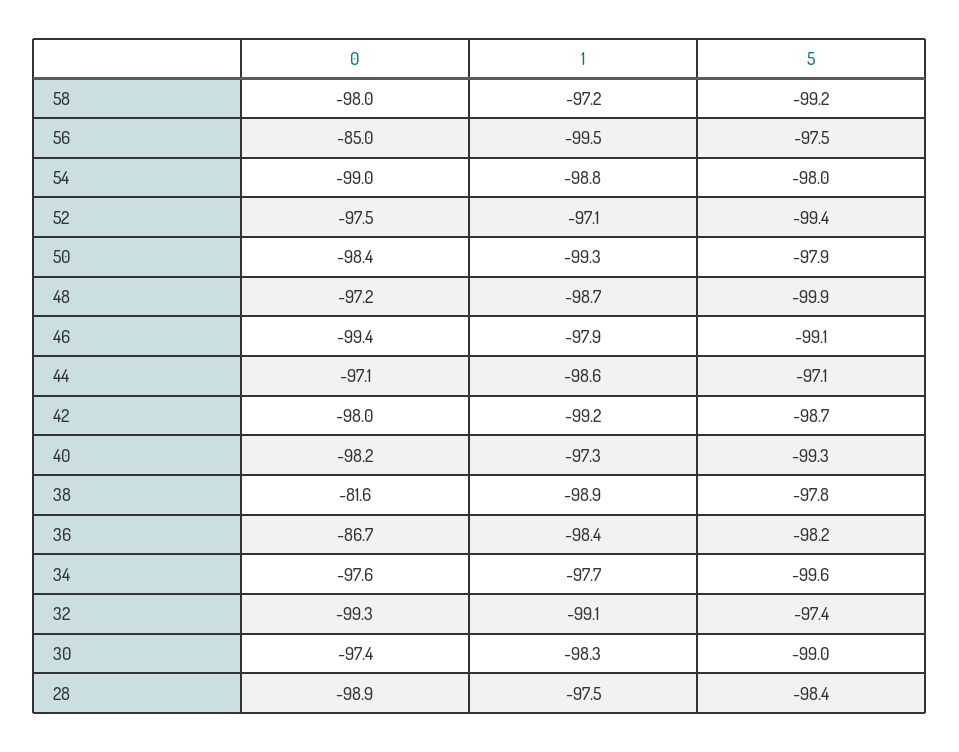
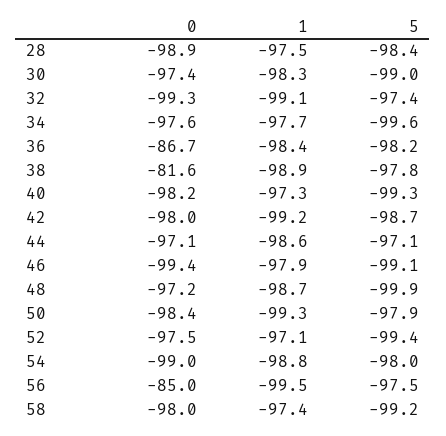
1, 58: -97.2 -> -97.4

